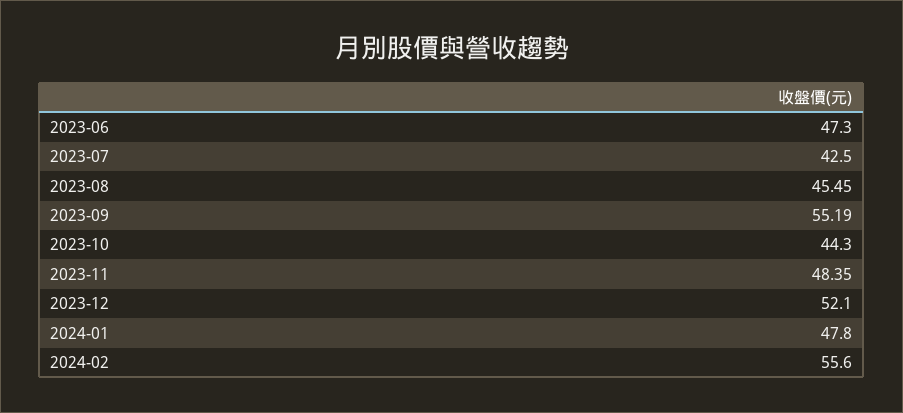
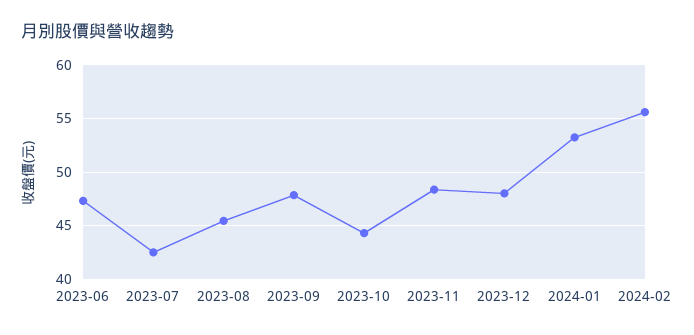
2023-09: 55.19 -> 48
2023-12: 52.1 -> 48
2024-01: 47.8 -> 53

